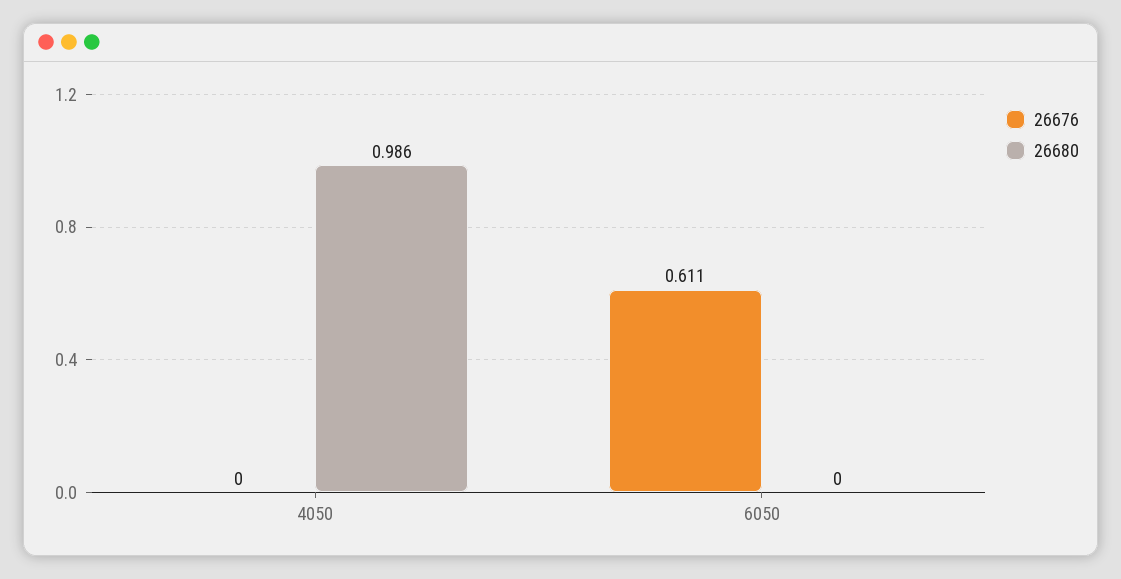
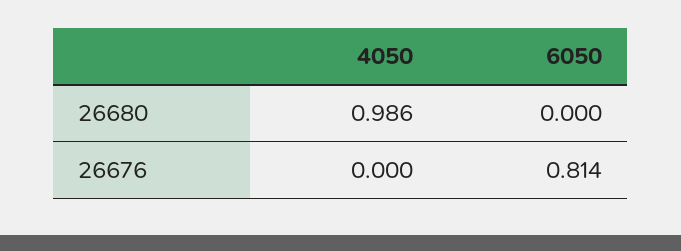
26676, 6050: 0.611 -> 0.814

